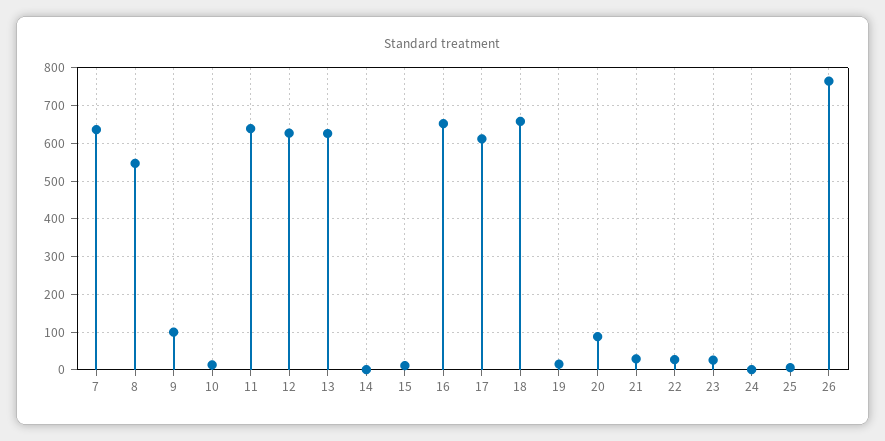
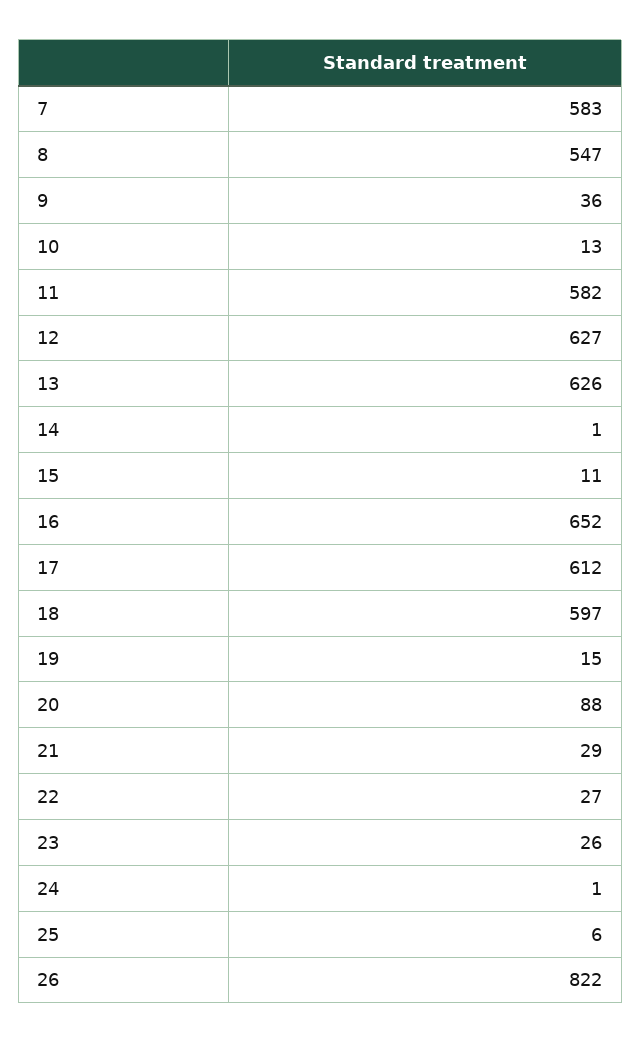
7: 640 -> 583
9: 100 -> 36
11: 640 -> 582
18: 660 -> 597
26: 760 -> 822

